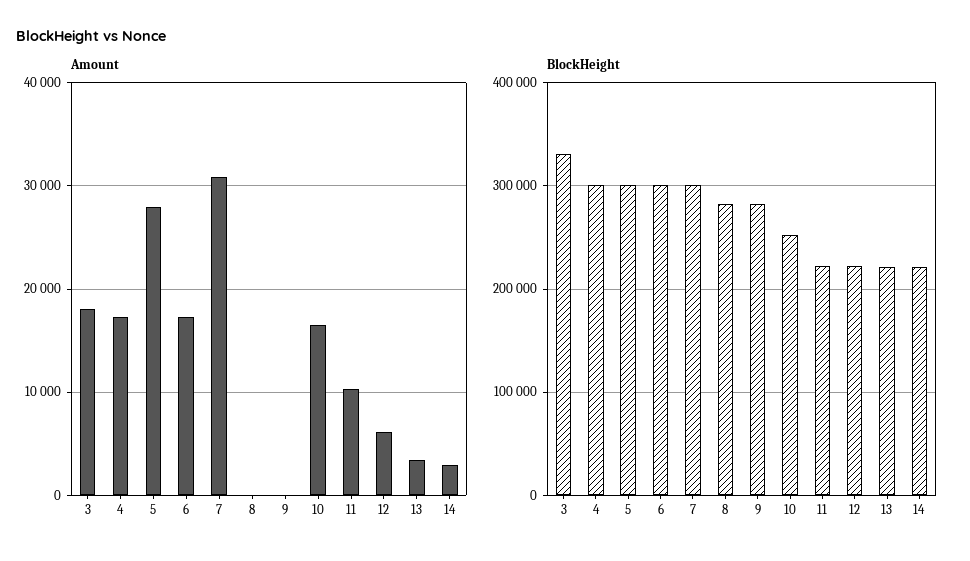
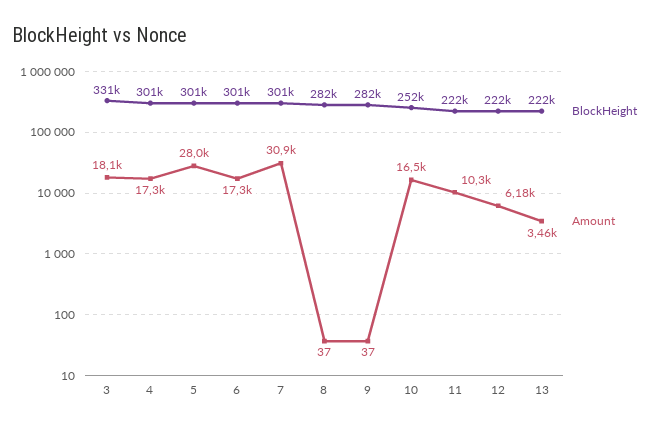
Amount, 14: 3000 -> none
BlockHeight, 14: 220000 -> none

